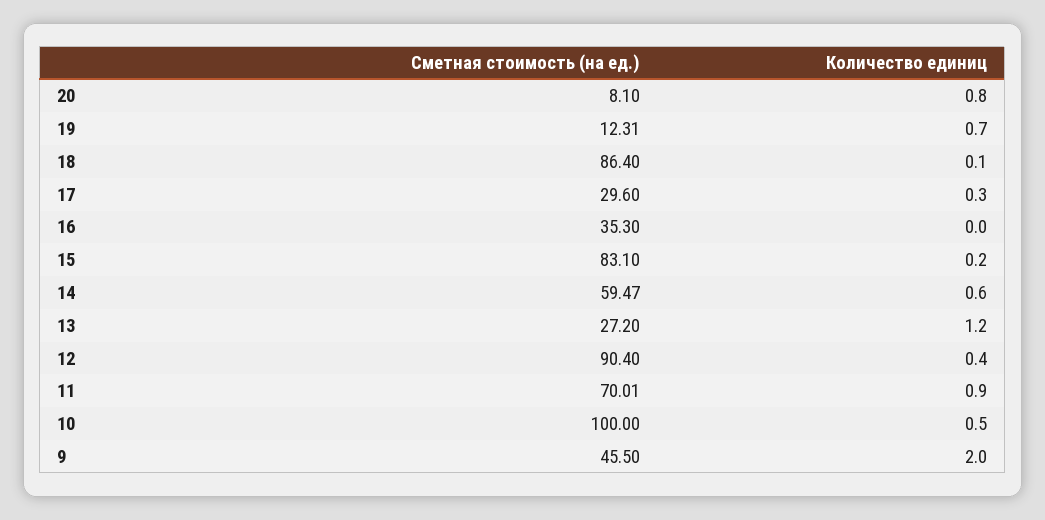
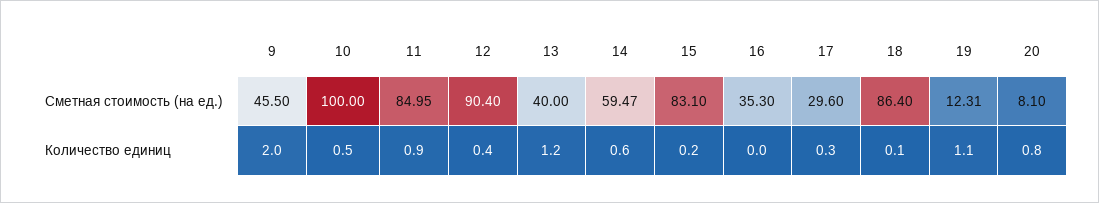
Количество единиц, 19: 0.7 -> 1.1
Сметная стоимость (на ед.), 13: 27.2 -> 40
Сметная стоимость (на ед.), 11: 70.01 -> 84.95

